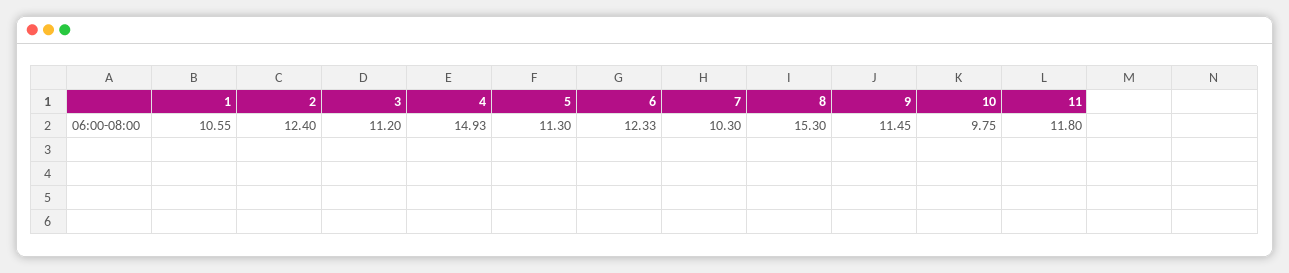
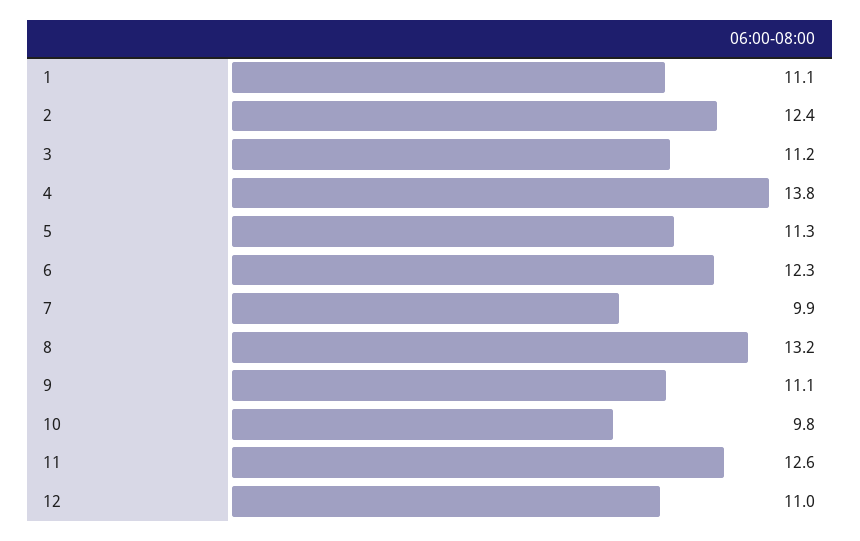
1: 10.55 -> 11.1
4: 14.93 -> 13.8
7: 10.3 -> 9.9
8: 15.3 -> 13.2
9: 11.45 -> 11.1
11: 11.8 -> 12.6
12: none -> 11

